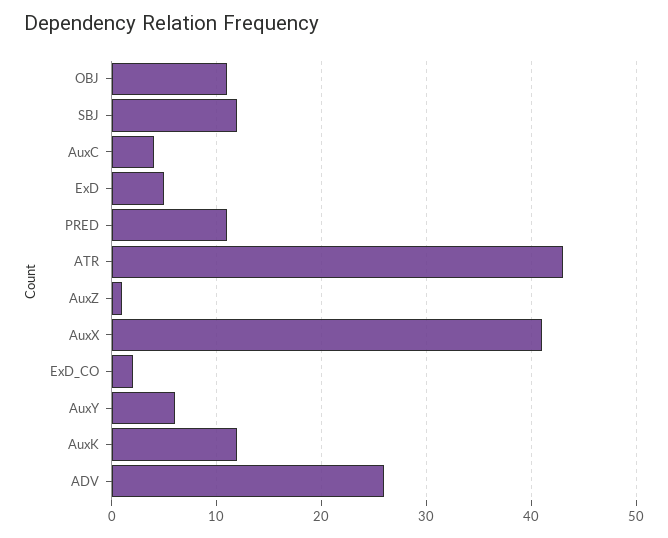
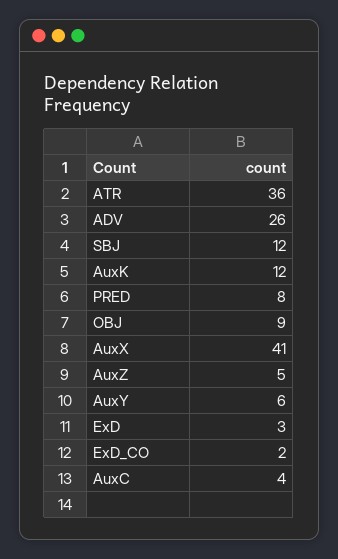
OBJ: 11 -> 9
ExD: 5 -> 3
PRED: 11 -> 8
ATR: 43 -> 36
AuxZ: 1 -> 5

